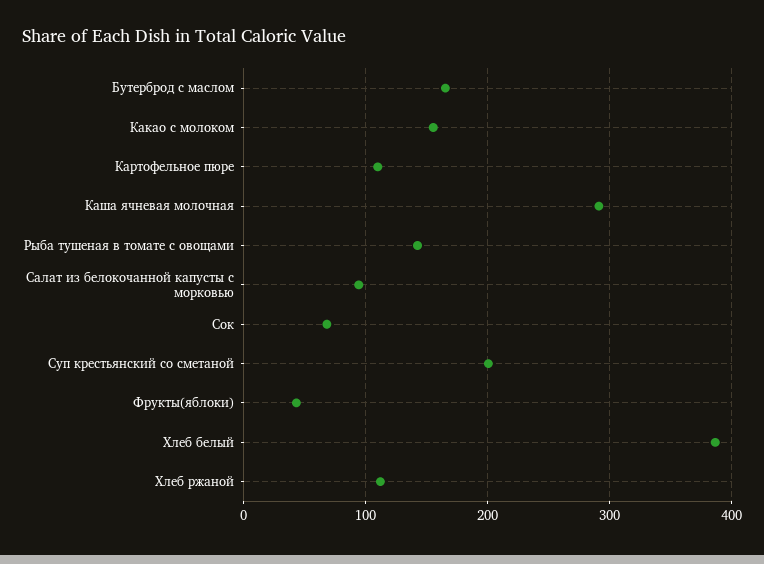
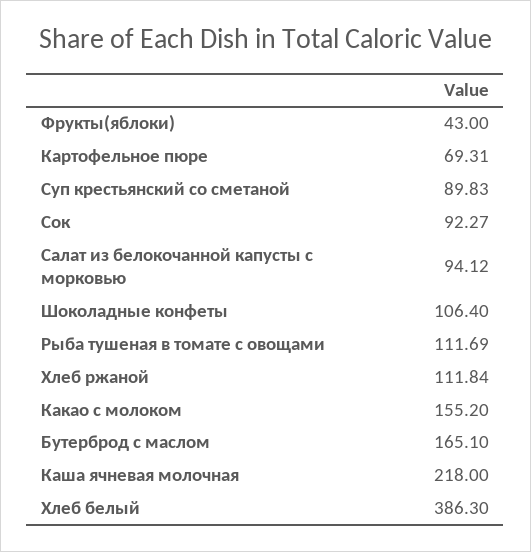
Картофельное пюре: 110 -> 69.31
Каша ячневая молочная: 290 -> 218
Рыба тушеная в томате с овощами: 140 -> 111.69
Сок: 70 -> 92.27
Суп крестьянский со сметаной: 200 -> 89.83
Шоколадные конфеты: none -> 106.4

